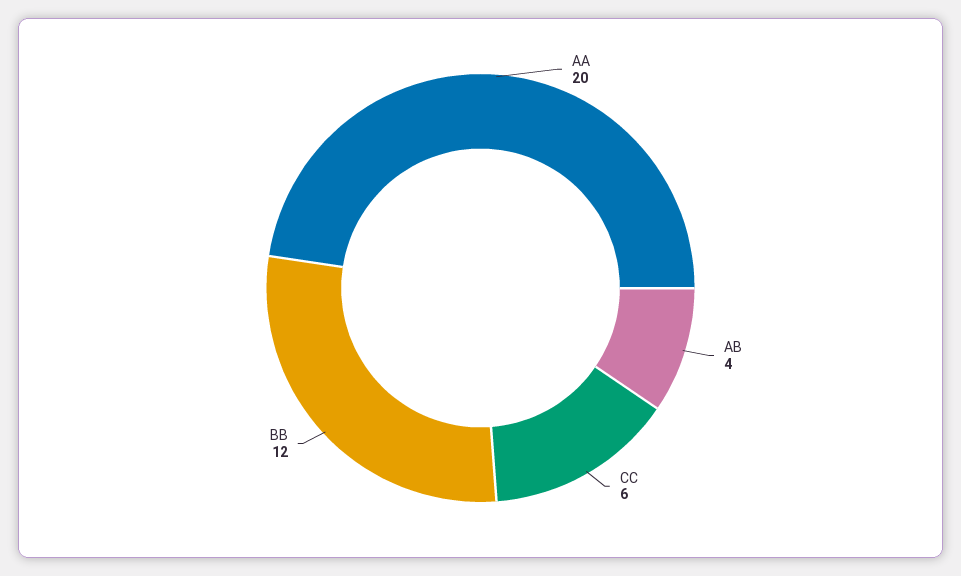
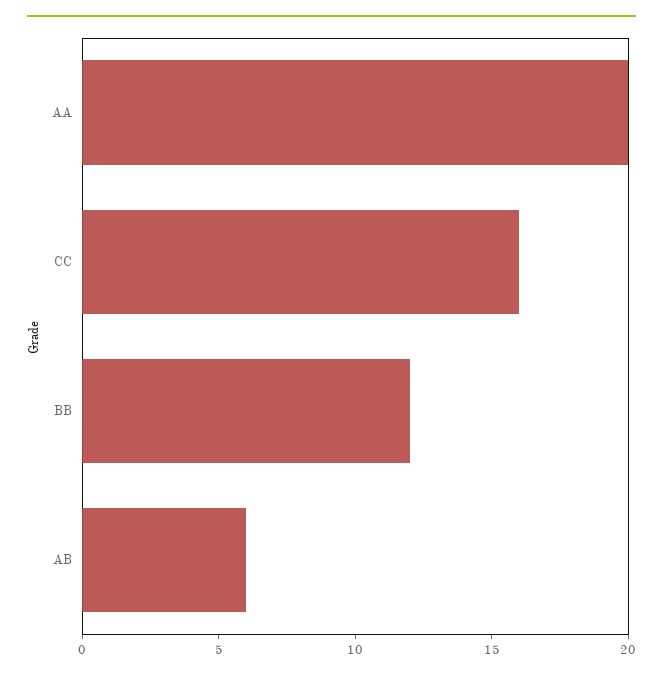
AB: 4 -> 6
CC: 6 -> 16

